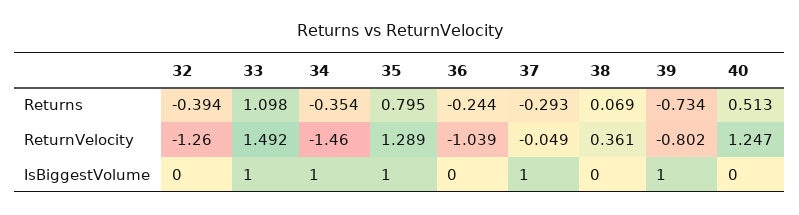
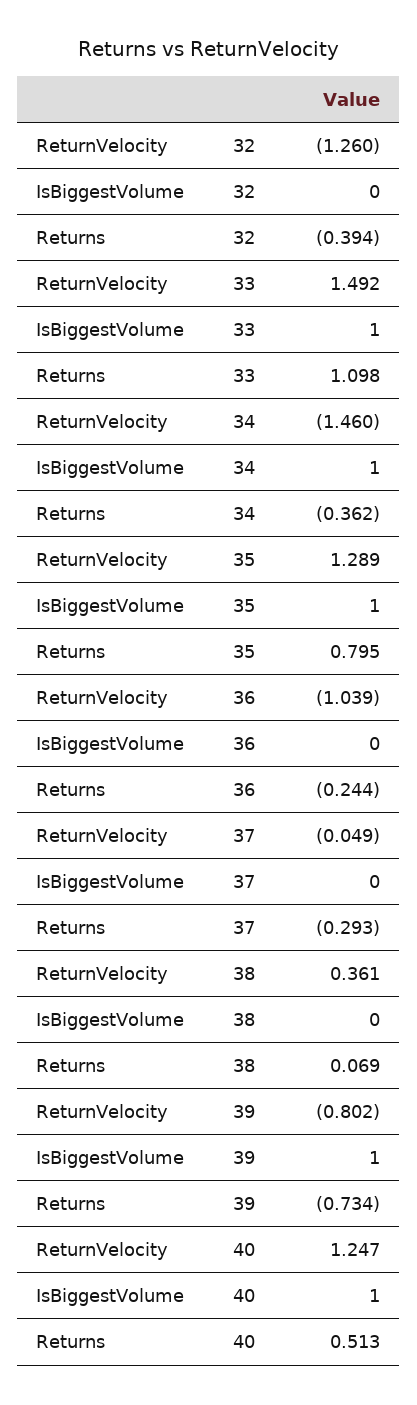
34, Returns: -0.354 -> -0.362
37, IsBiggestVolume: 1 -> 0
40, IsBiggestVolume: 0 -> 1

